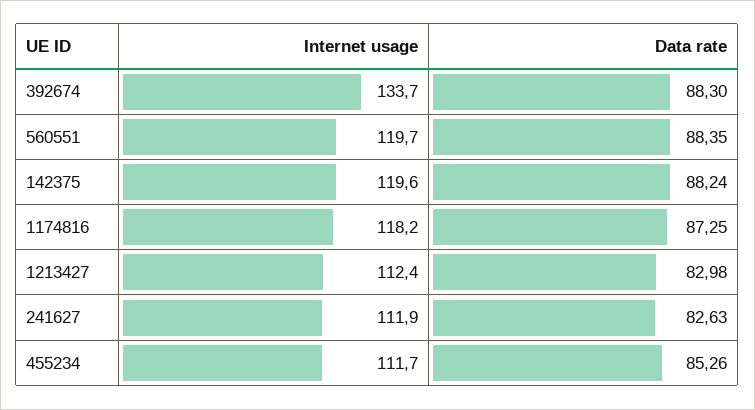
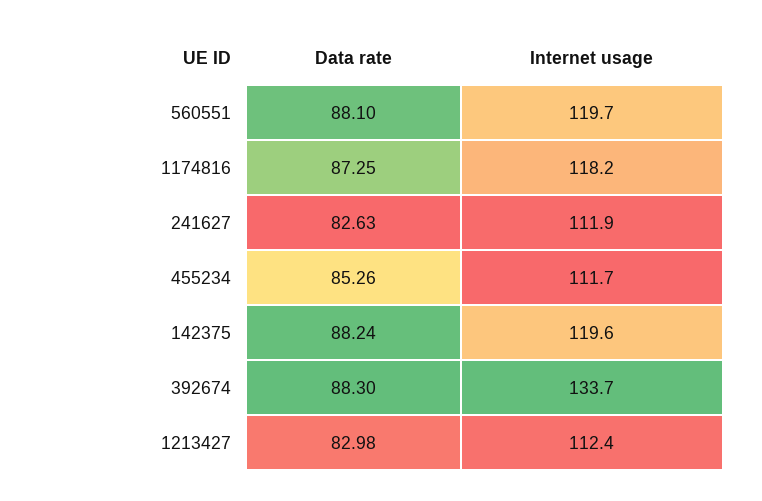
Data rate, 560551: 88.35 -> 88.1

